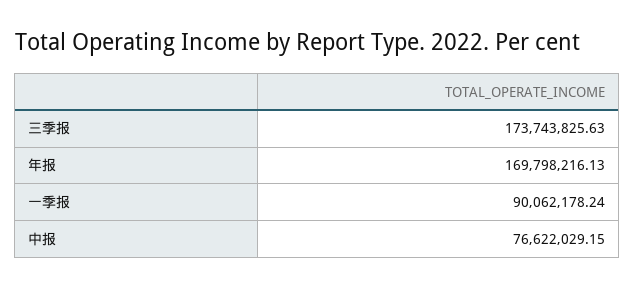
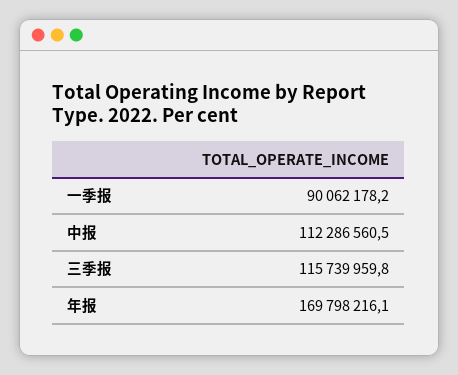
三季报: 173743825.63 -> 115739959.8
中报: 76622029.15 -> 112286560.5

